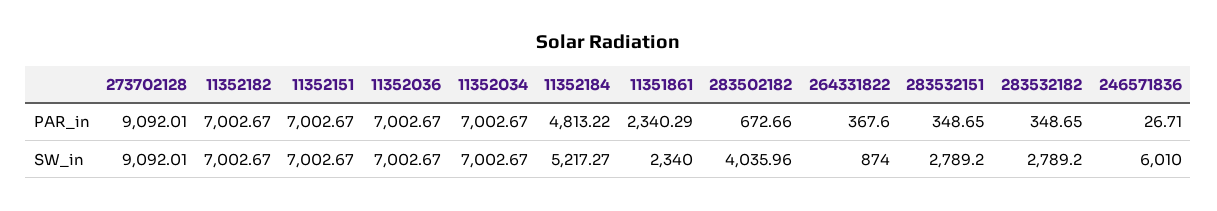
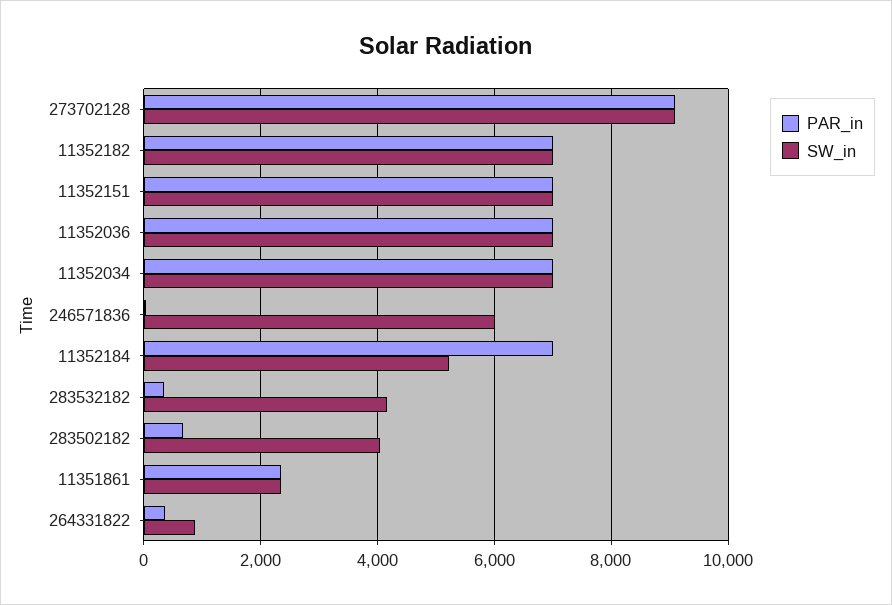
PAR_in, 11352184: 4813.22 -> 7000
PAR_in, 283532151: 348.65 -> none
SW_in, 283532151: 2789.2 -> none
SW_in, 283532182: 2789.2 -> 4200

